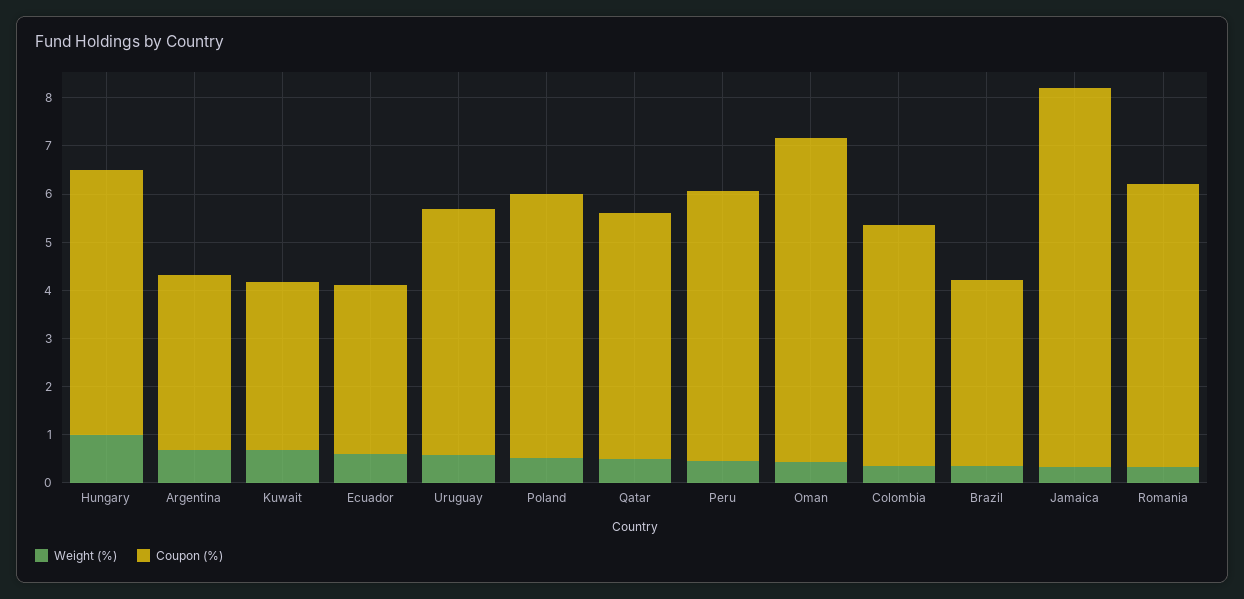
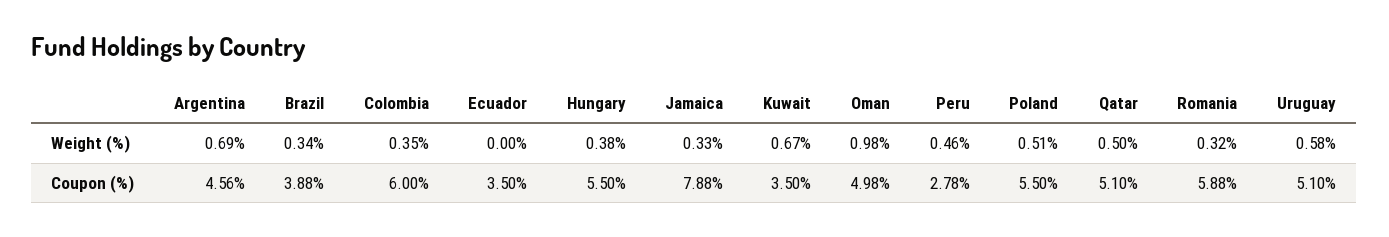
Weight (%), Hungary: 1 -> 0.38
Coupon (%), Argentina: 3.6 -> 4.56
Weight (%), Ecuador: 0.6 -> 0
Coupon (%), Peru: 5.6 -> 2.78
Weight (%), Oman: 0.4 -> 0.98
Coupon (%), Oman: 6.8 -> 4.98
Coupon (%), Colombia: 5 -> 6

